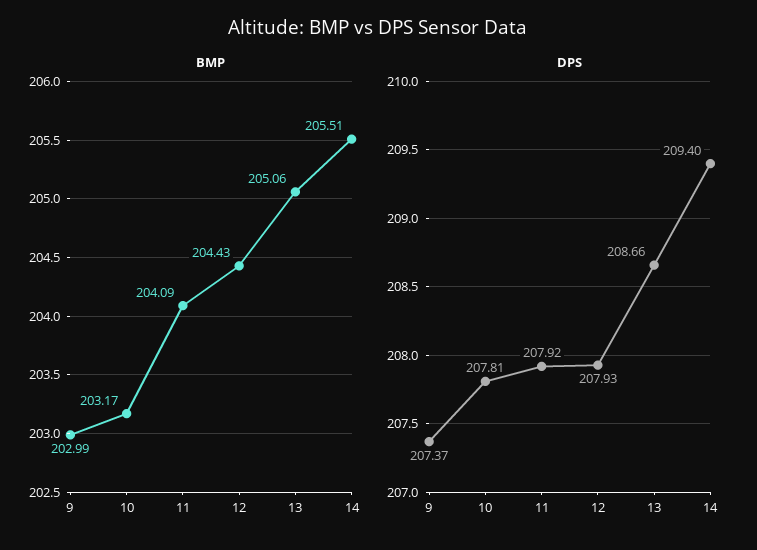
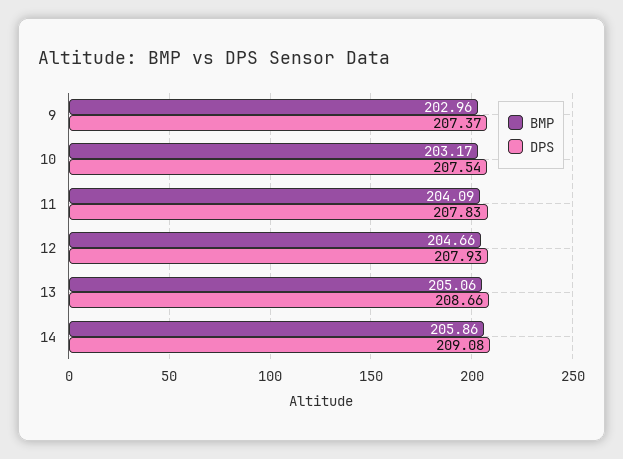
BMP, 9: 202.99 -> 202.96
BMP, 12: 204.43 -> 204.66
BMP, 14: 205.51 -> 205.86
DPS, 10: 207.81 -> 207.54
DPS, 11: 207.92 -> 207.83
DPS, 14: 209.4 -> 209.08

